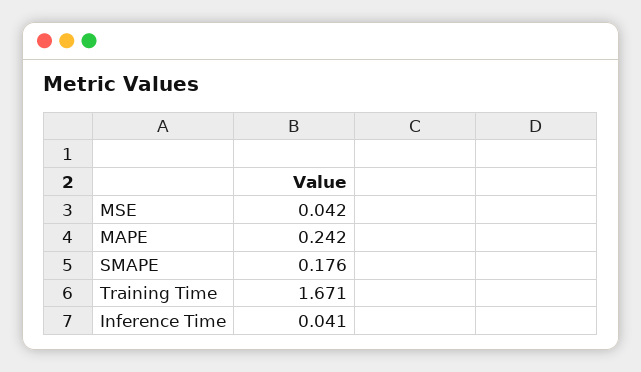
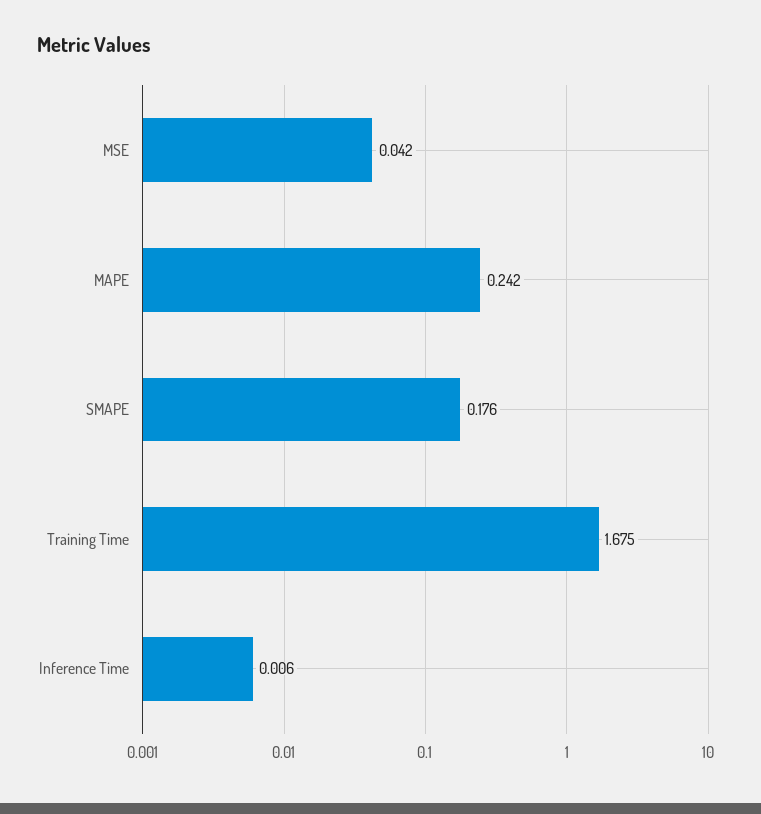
Training Time: 1.671 -> 1.675
Inference Time: 0.041 -> 0.006

